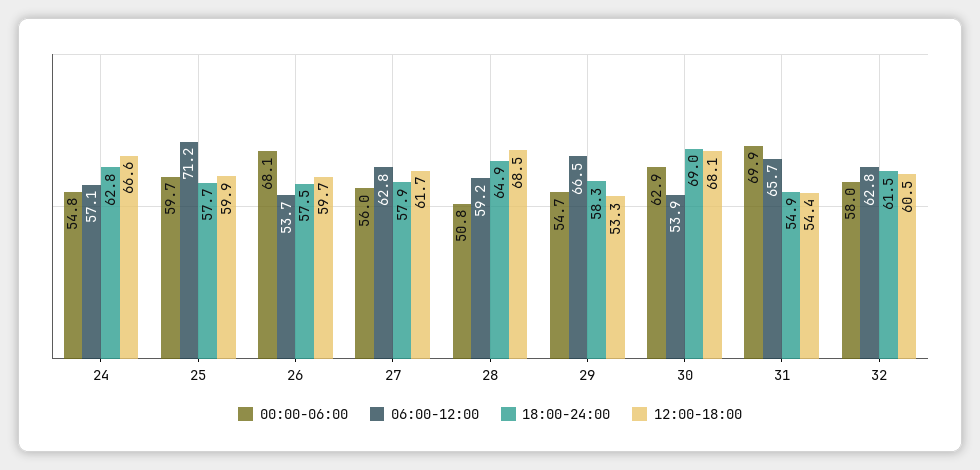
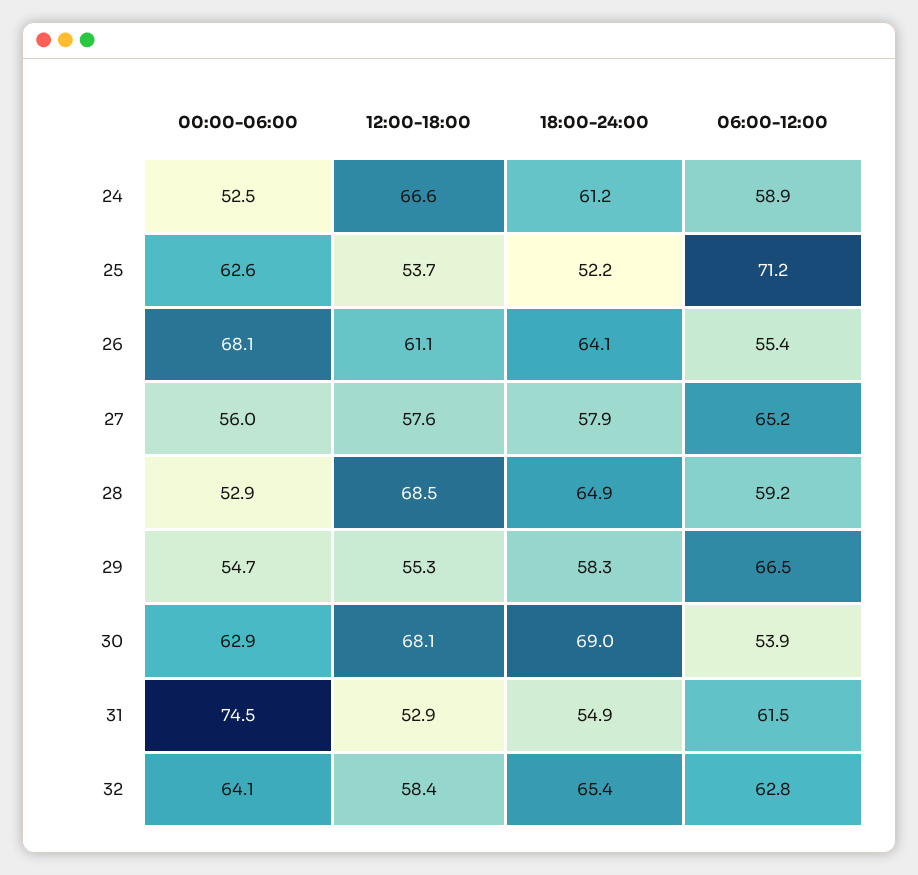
00:00-06:00, 24: 54.8 -> 52.5
06:00-12:00, 24: 57.1 -> 58.9
18:00-24:00, 24: 62.8 -> 61.2
00:00-06:00, 25: 59.7 -> 62.6
18:00-24:00, 25: 57.7 -> 52.2
12:00-18:00, 25: 59.9 -> 53.7
06:00-12:00, 26: 53.7 -> 55.4
18:00-24:00, 26: 57.5 -> 64.1
12:00-18:00, 26: 59.7 -> 61.1
06:00-12:00, 27: 62.8 -> 65.2
12:00-18:00, 27: 61.7 -> 57.6
00:00-06:00, 28: 50.8 -> 52.9
12:00-18:00, 29: 53.3 -> 55.3
00:00-06:00, 31: 69.9 -> 74.5
06:00-12:00, 31: 65.7 -> 61.5
12:00-18:00, 31: 54.4 -> 52.9
00:00-06:00, 32: 58 -> 64.1
18:00-24:00, 32: 61.5 -> 65.4
12:00-18:00, 32: 60.5 -> 58.4

